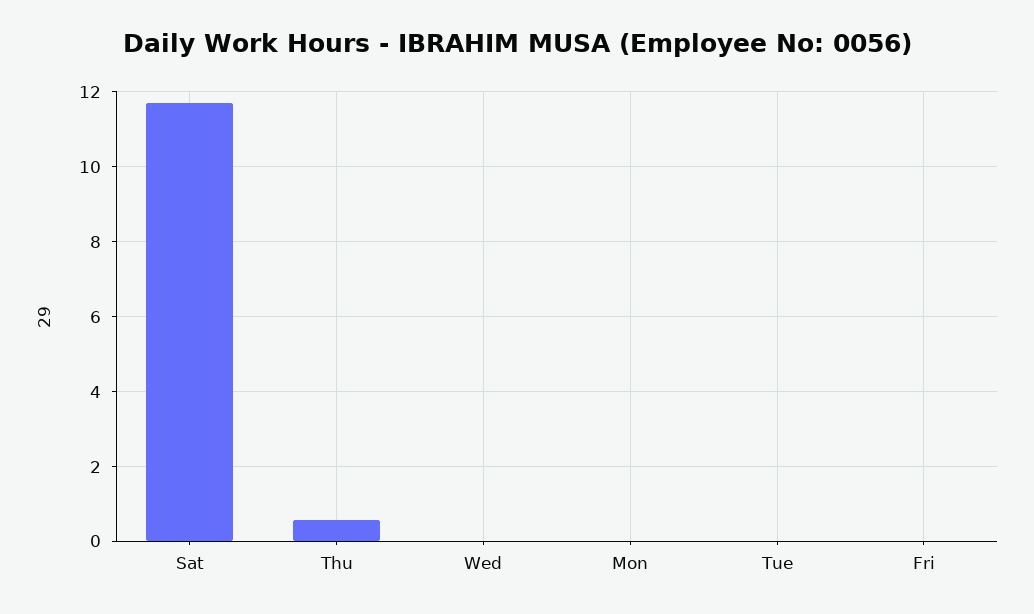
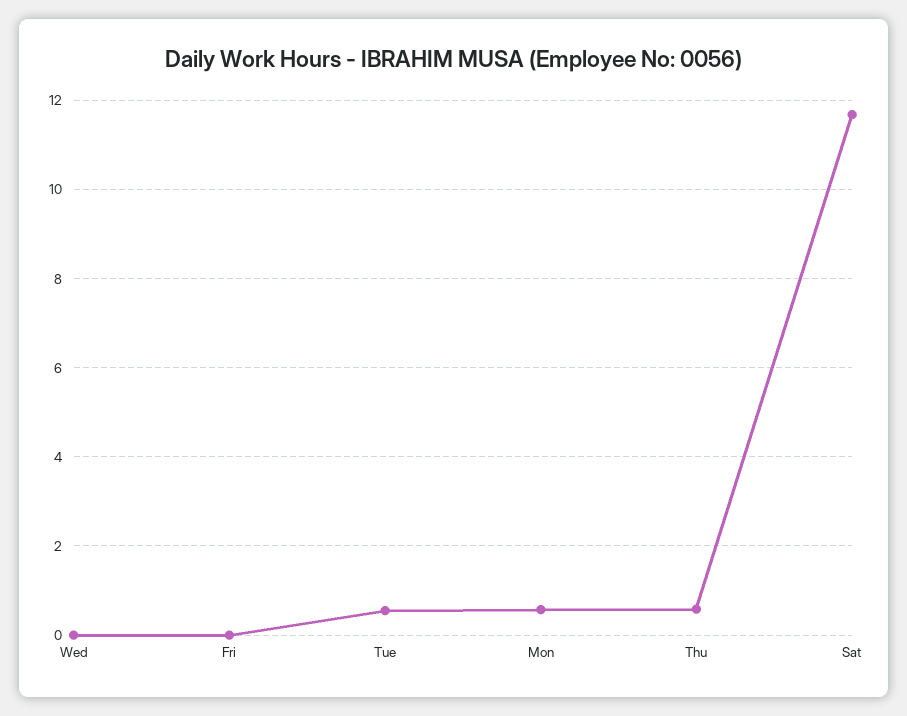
Mon: 0 -> 0.6
Tue: 0 -> 0.6

